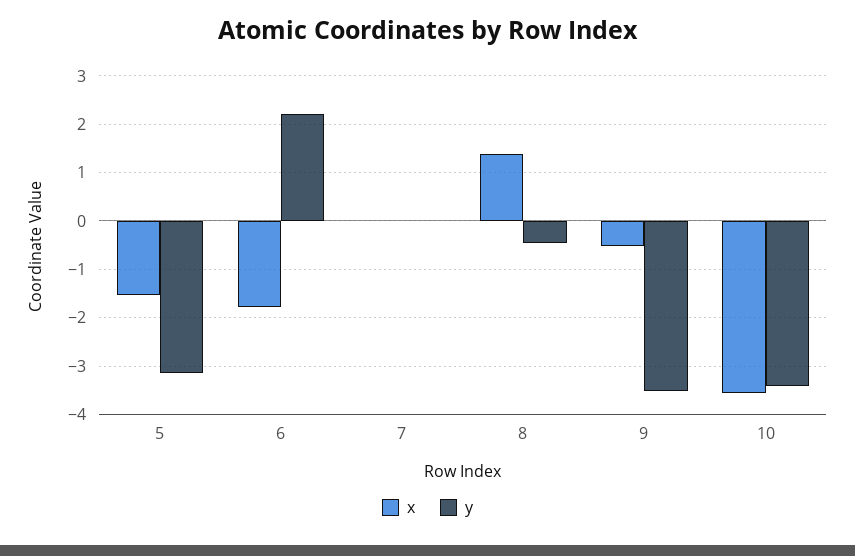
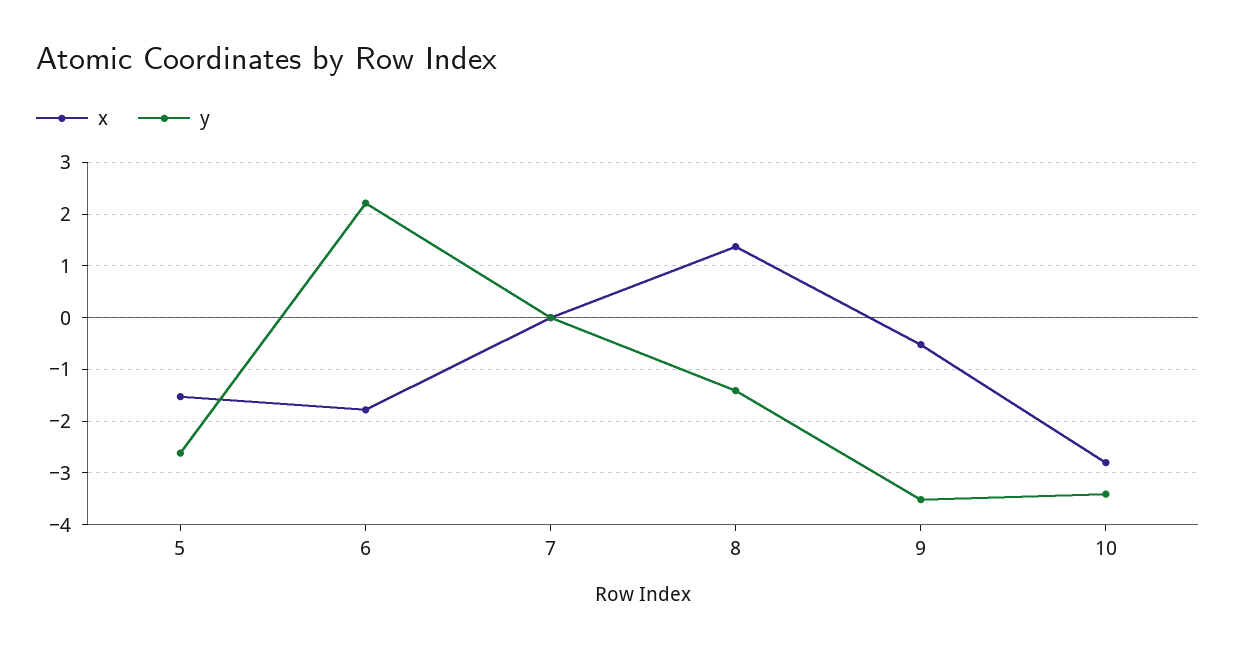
y, 5: -3.2 -> -2.6
y, 8: -0.4 -> -1.4
x, 10: -3.6 -> -2.8

